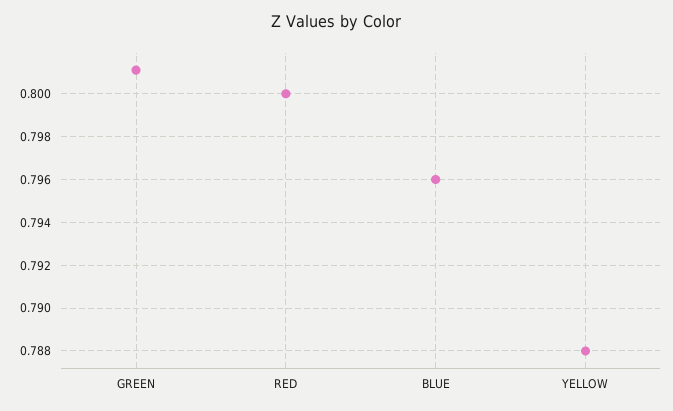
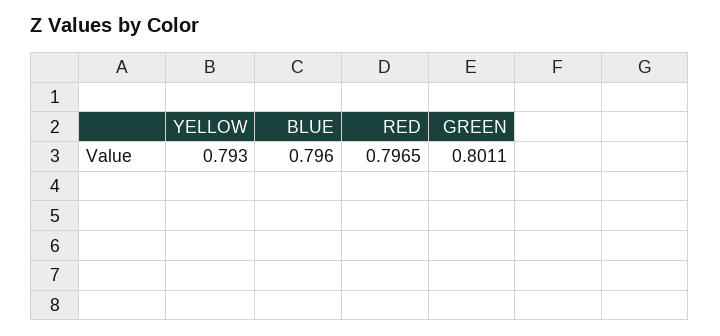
RED: 0.8 -> 0.7965
YELLOW: 0.788 -> 0.793

